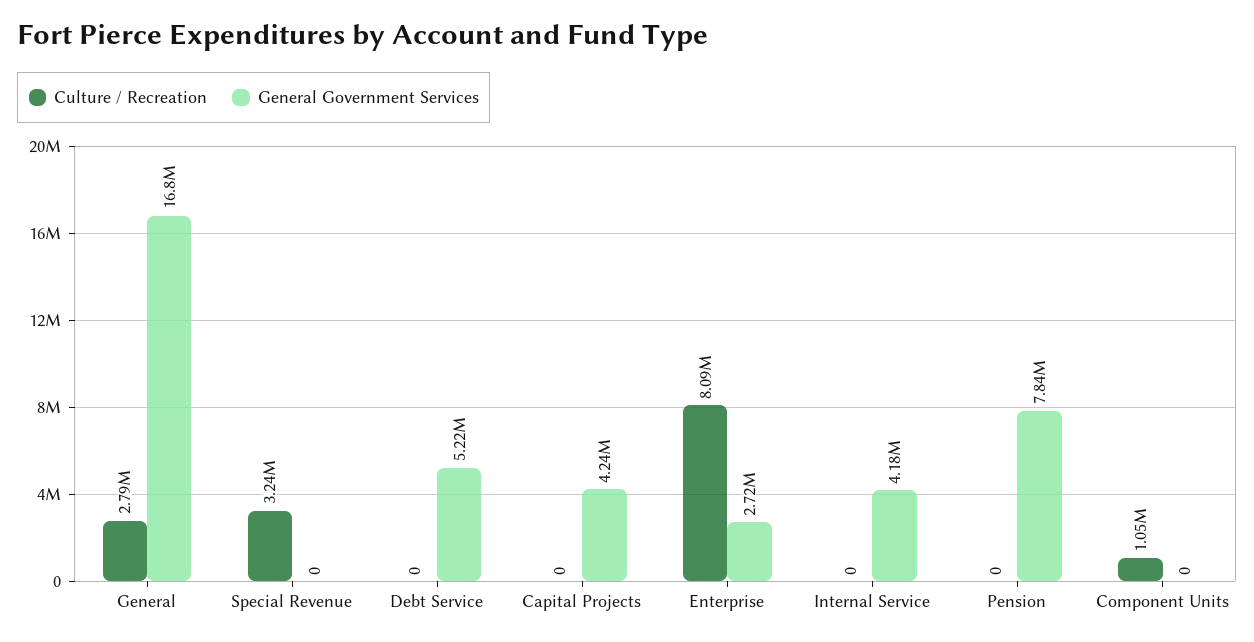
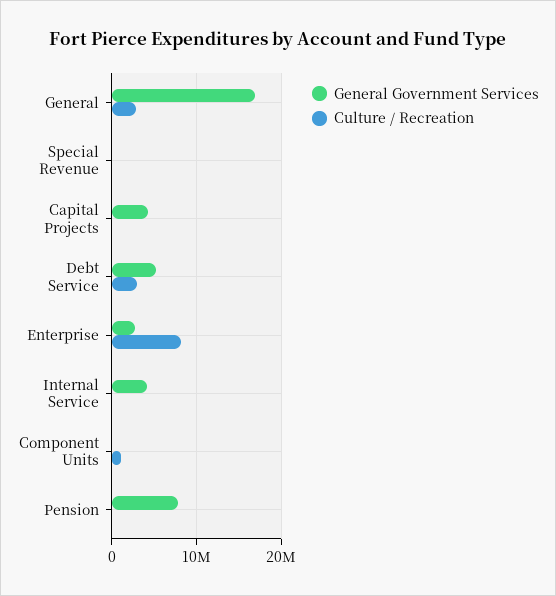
Culture / Recreation, Special Revenue: 3240000 -> 0
Culture / Recreation, Debt Service: 0 -> 3000000

